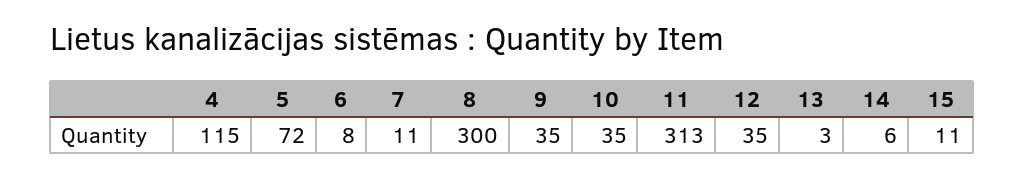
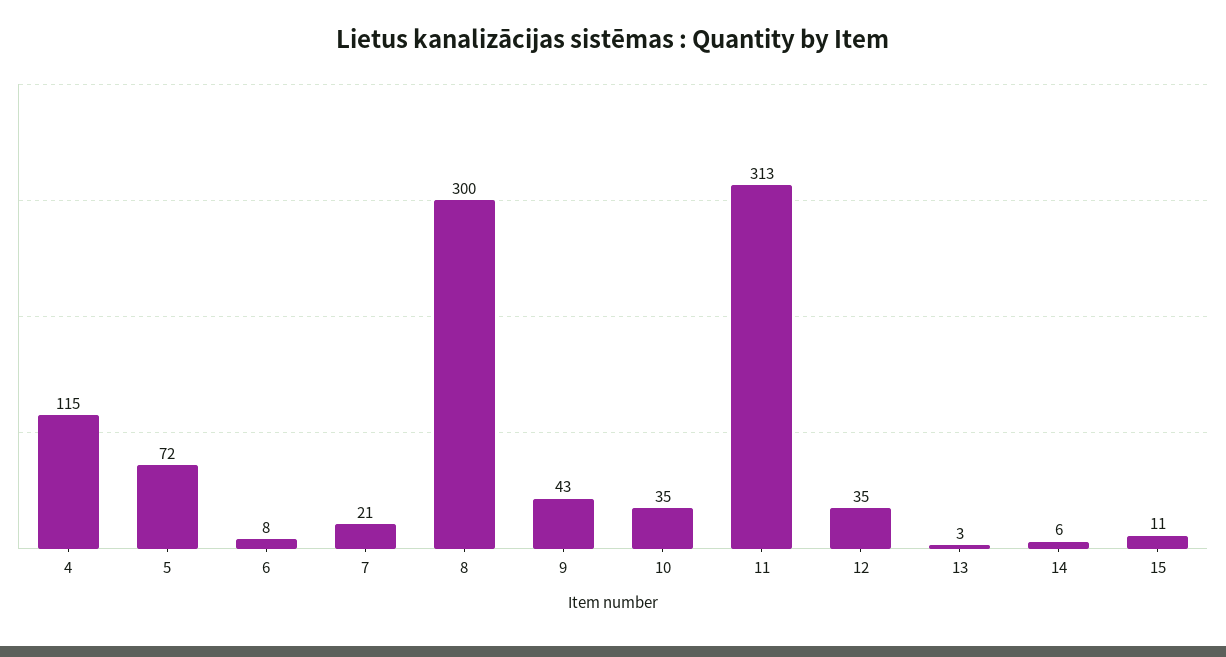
7: 11 -> 21
9: 35 -> 43

